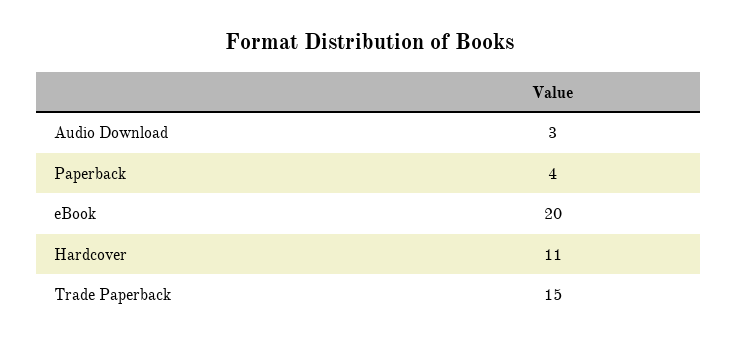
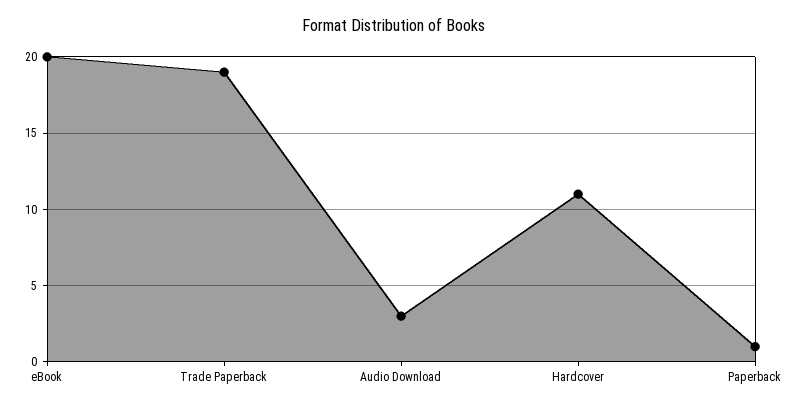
Paperback: 4 -> 1
Trade Paperback: 15 -> 19

